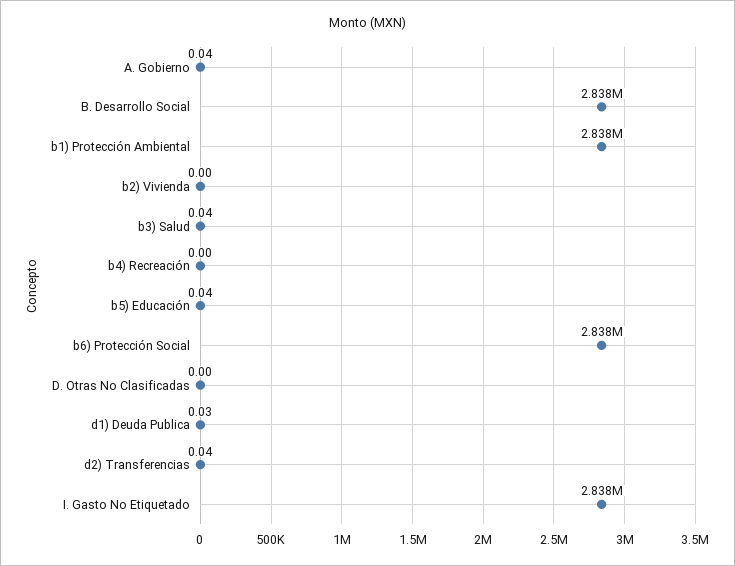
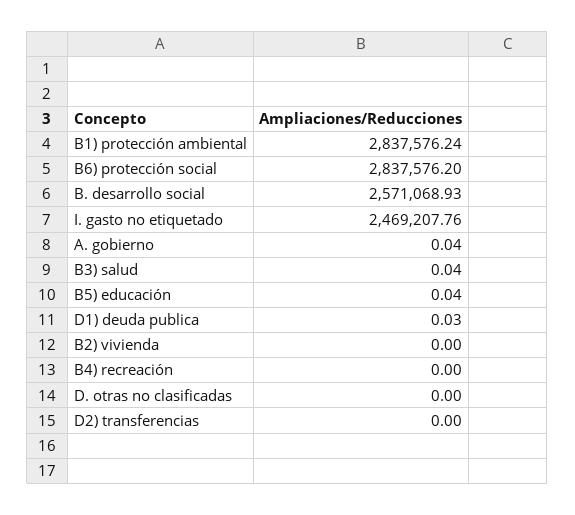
B. Desarrollo Social: 2838000 -> 2571068.93
d2) Transferencias: 0.04 -> 0
I. Gasto No Etiquetado: 2838000 -> 2469207.76

